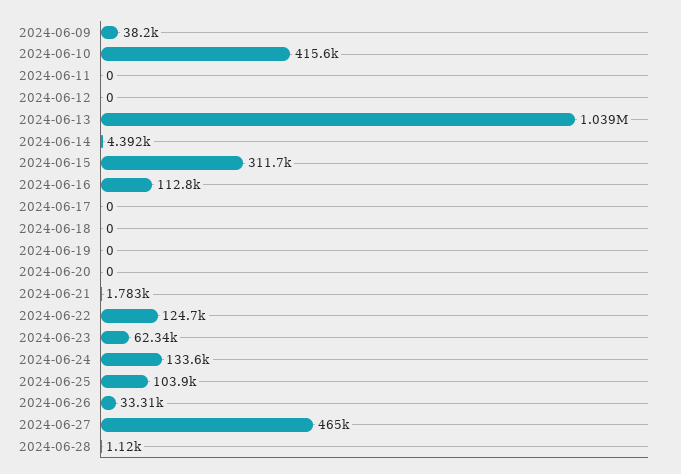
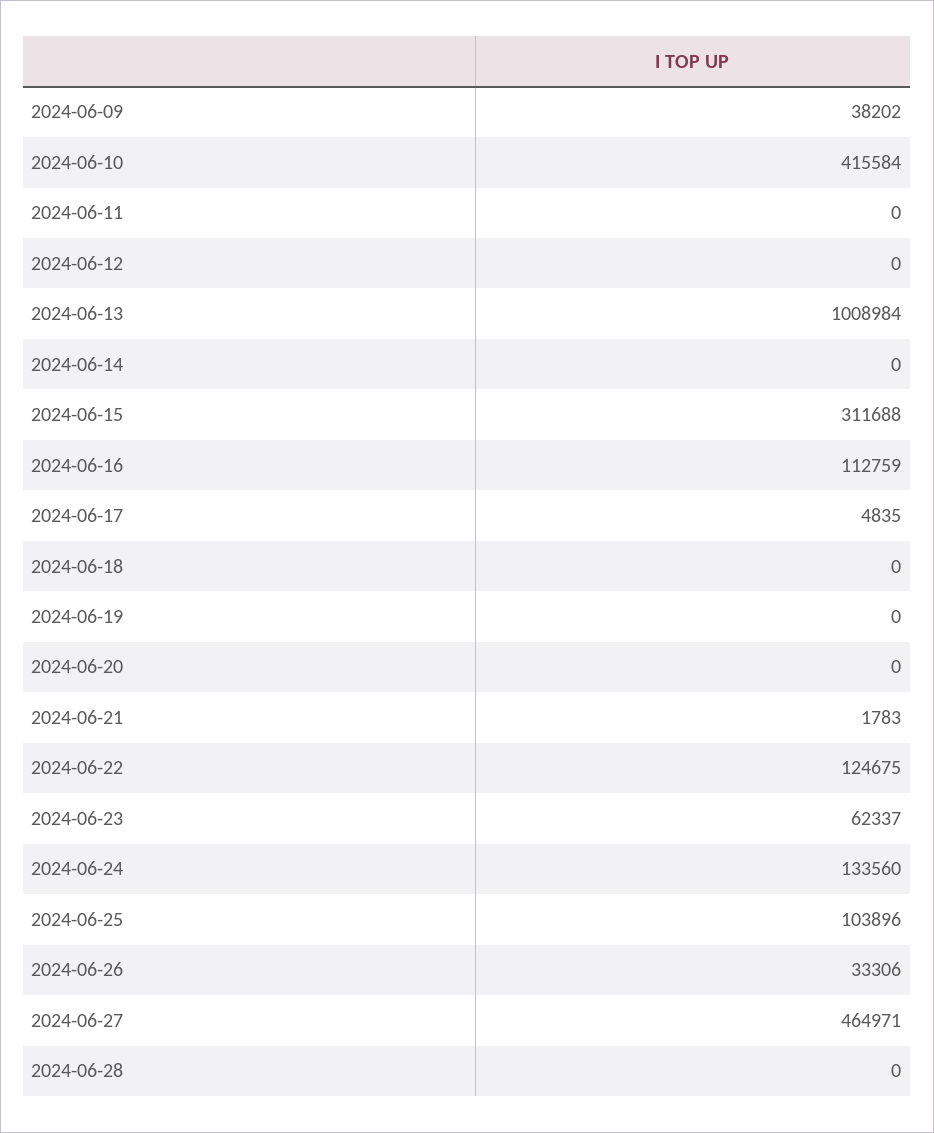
2024-06-13: 1039000 -> 1008984
2024-06-14: 4392 -> 0
2024-06-17: 0 -> 4835
2024-06-28: 1120 -> 0

